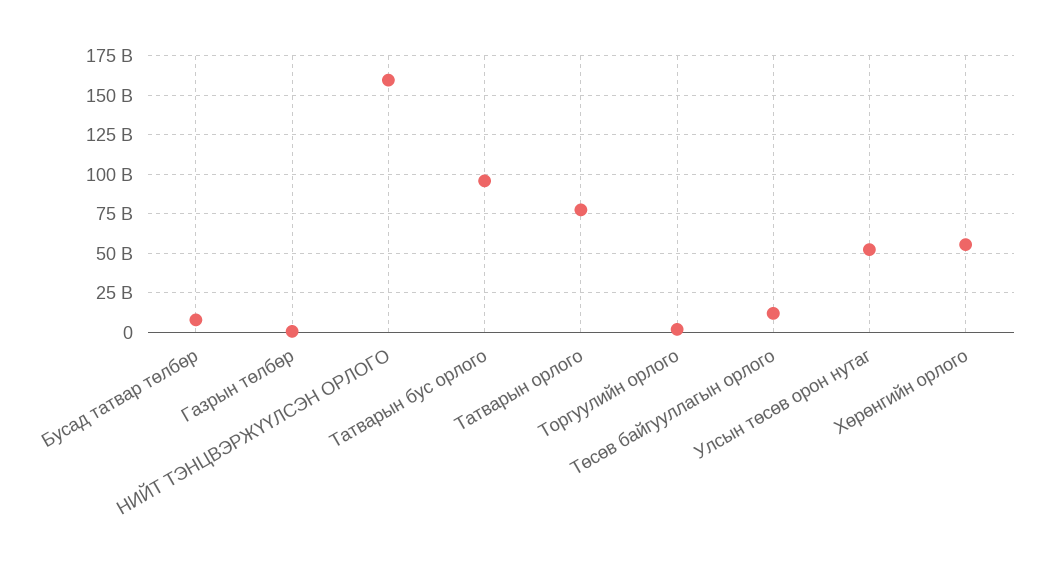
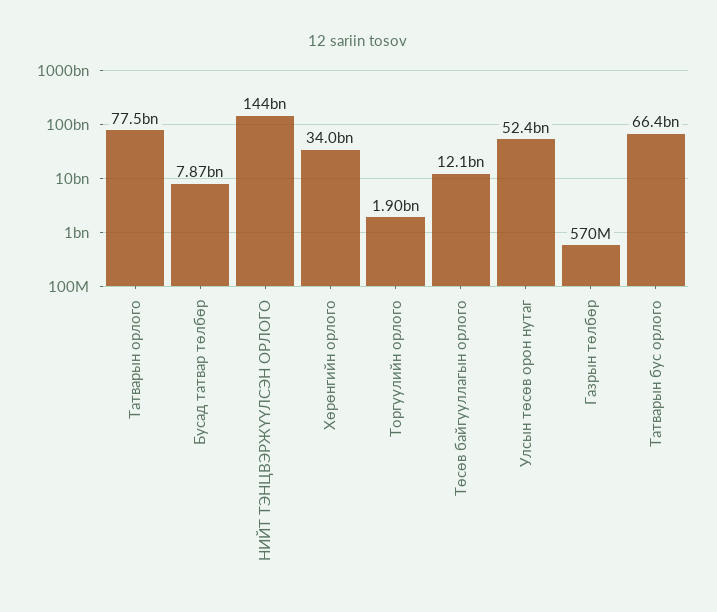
НИЙТ ТЭНЦВЭРЖҮҮЛСЭН ОРЛОГО: 160000000000 -> 144000000000
Татварын бус орлого: 95000000000 -> 66400000000
Хөрөнгийн орлого: 55000000000 -> 34000000000

